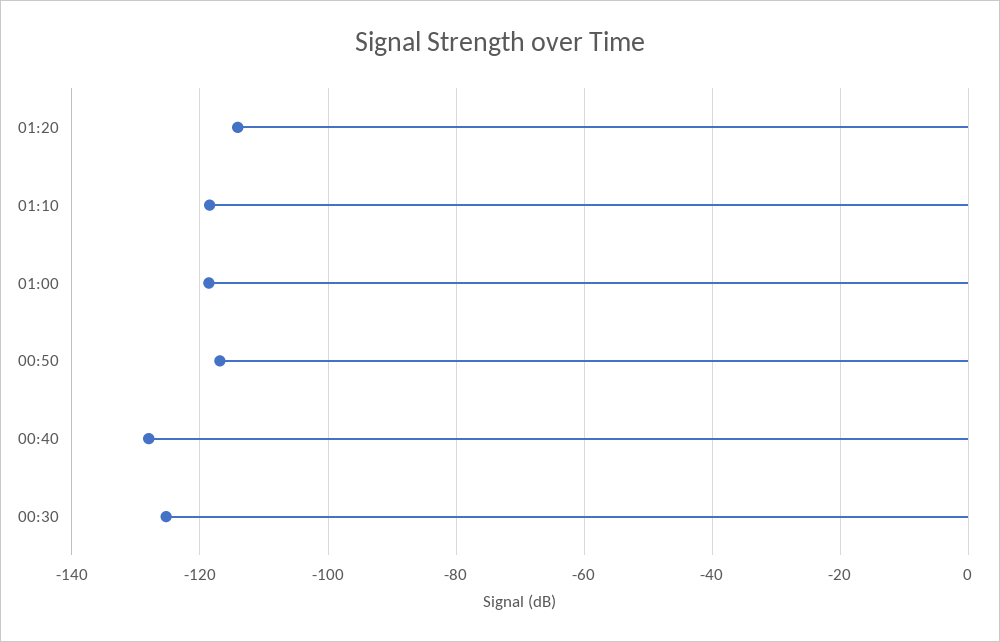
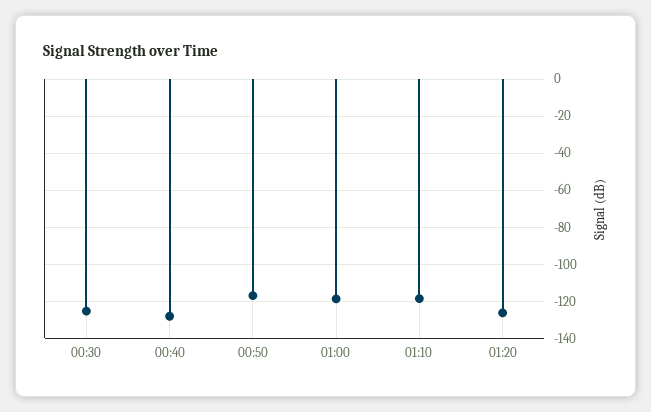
01:20: -114 -> -125

